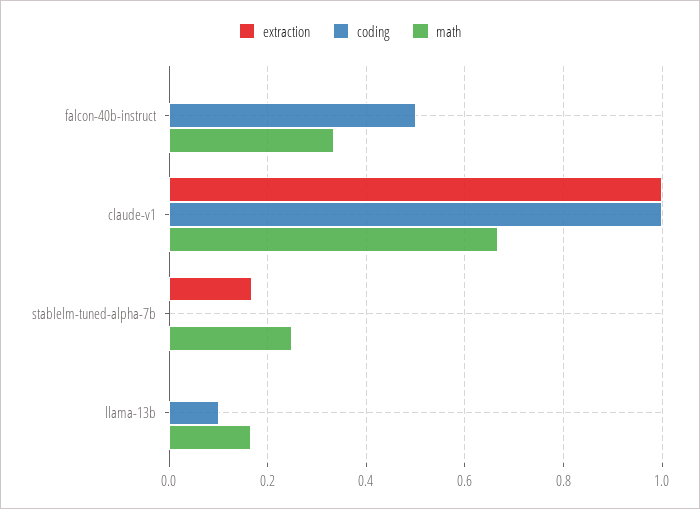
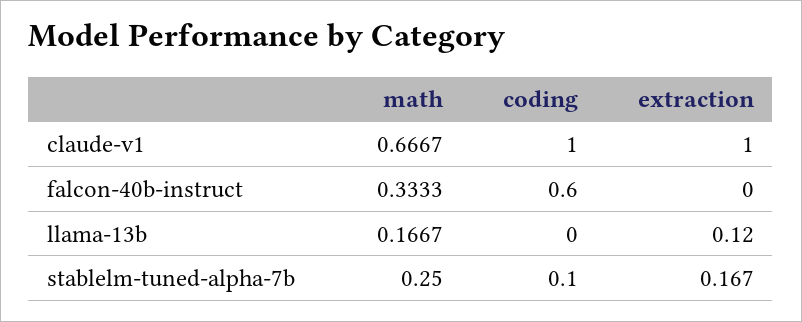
coding, falcon-40b-instruct: 0.5 -> 0.6
coding, stablelm-tuned-alpha-7b: 0 -> 0.1
extraction, llama-13b: 0 -> 0.12
coding, llama-13b: 0.1 -> 0

